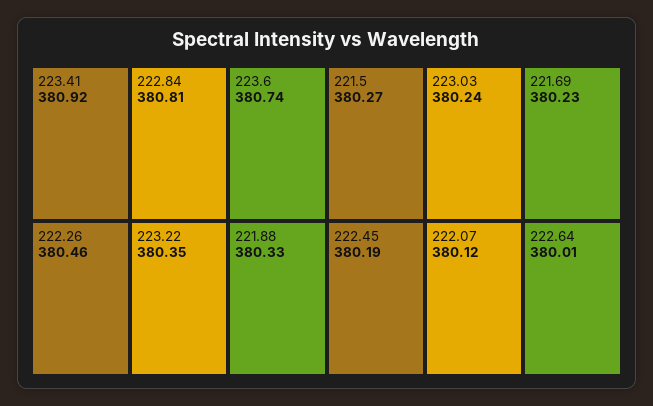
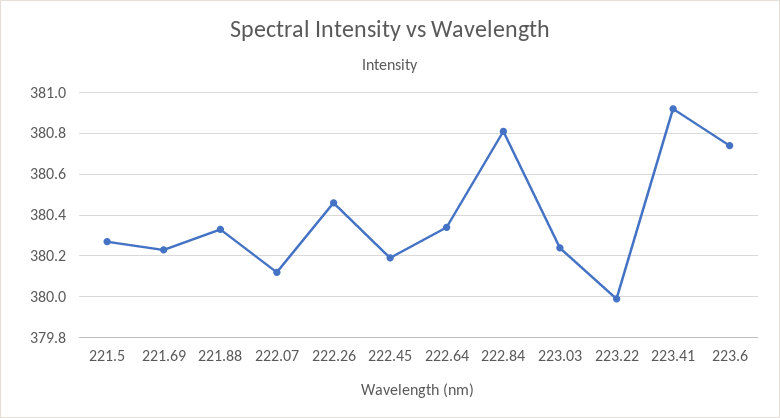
223.22: 380.35 -> 380
222.64: 380.01 -> 380.35

